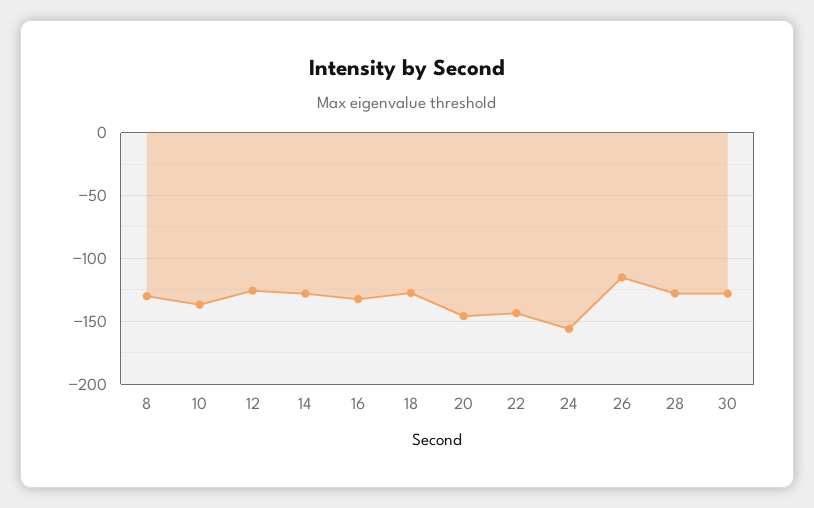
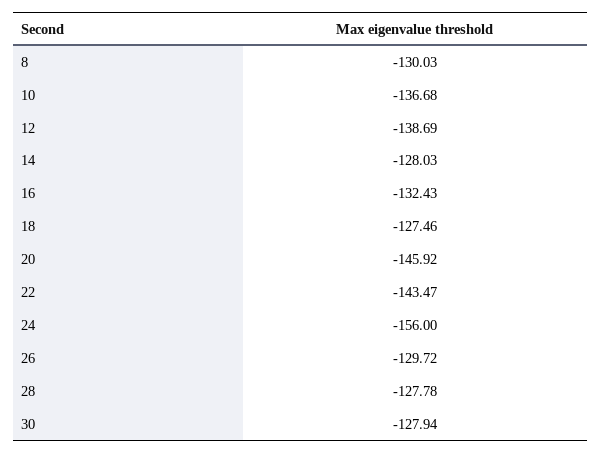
12: -125 -> -138.69
26: -115 -> -129.72

